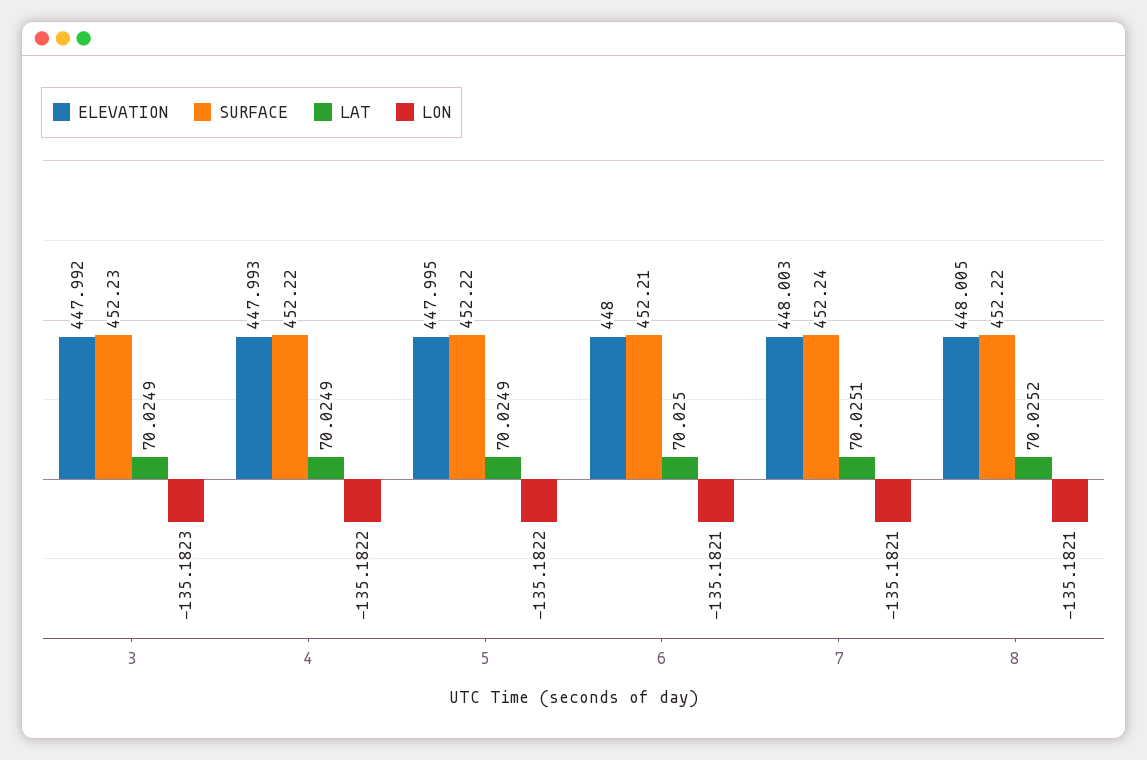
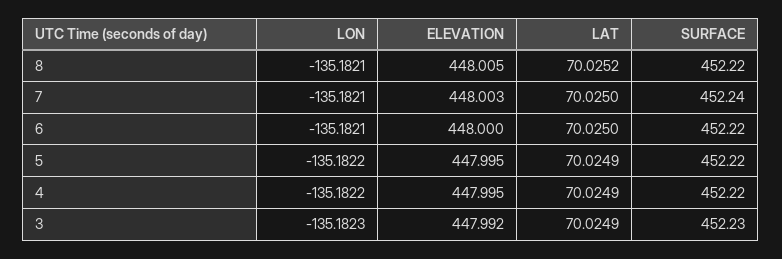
ELEVATION, 4: 447.993 -> 447.995
SURFACE, 6: 452.21 -> 452.22
LAT, 7: 70.0251 -> 70.025

